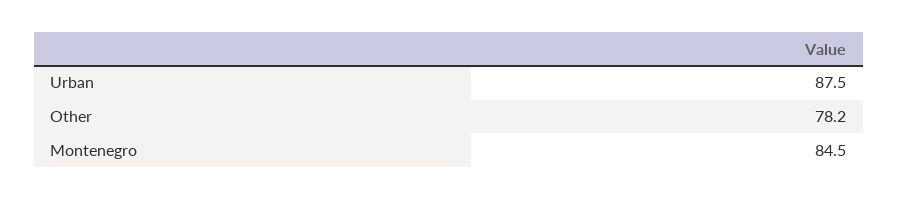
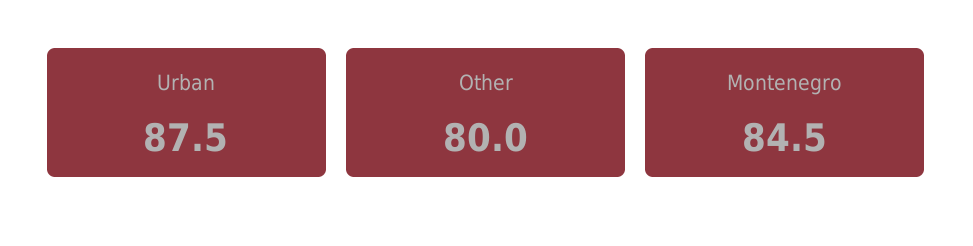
Other: 78.2 -> 80

